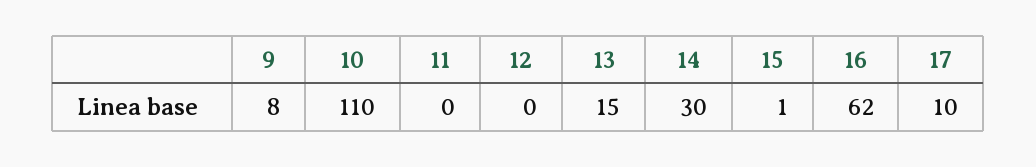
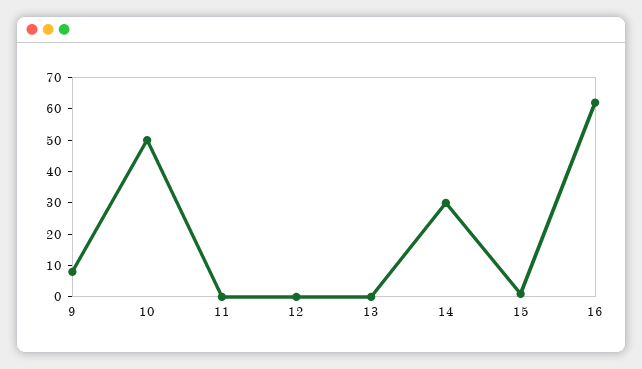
10: 110 -> 50
13: 15 -> 0
17: 10 -> none

